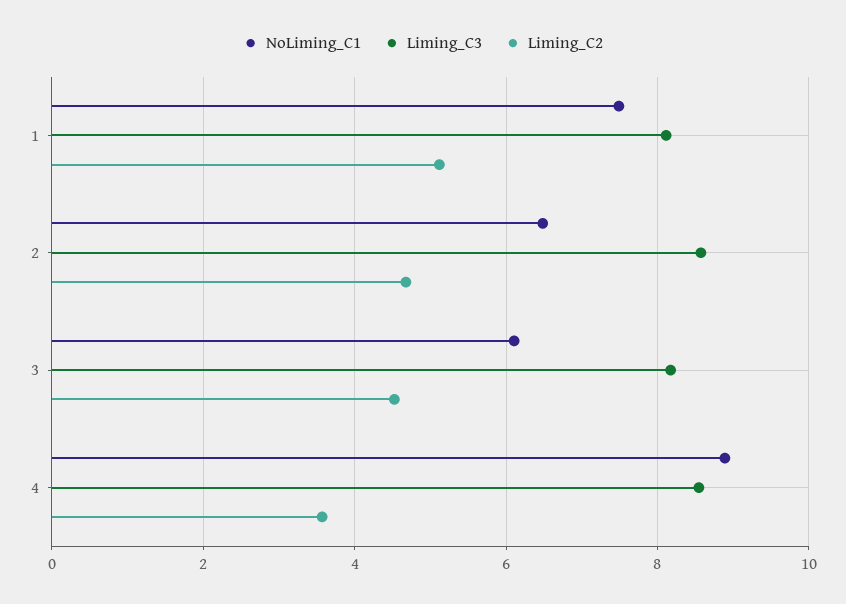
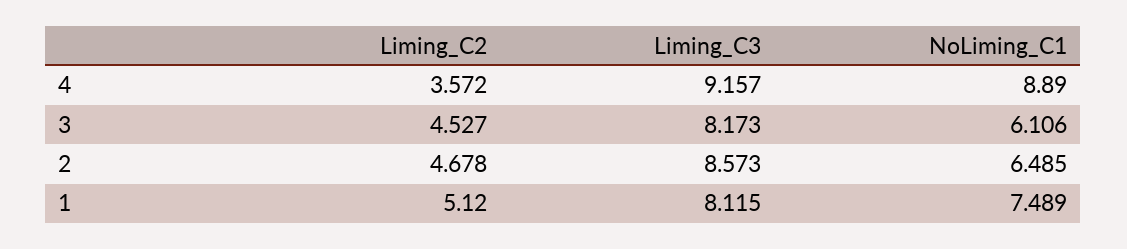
Liming_C3, 4: 8.6 -> 9.157

